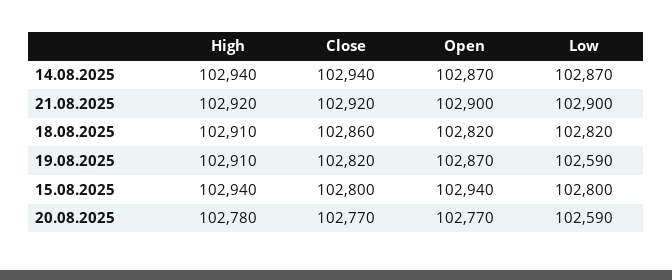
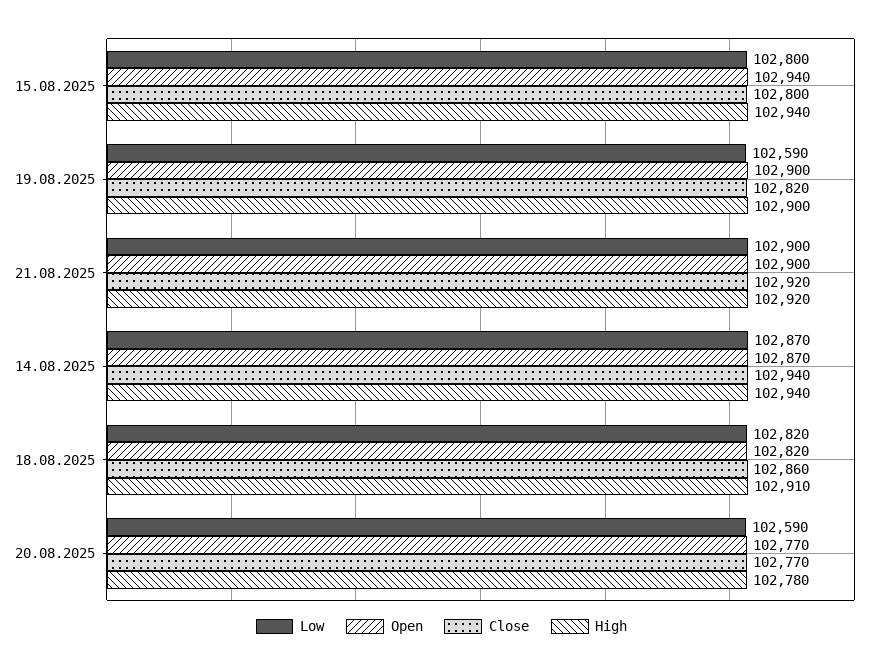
High, 19.08.2025: 102910 -> 102900
Open, 19.08.2025: 102870 -> 102900

